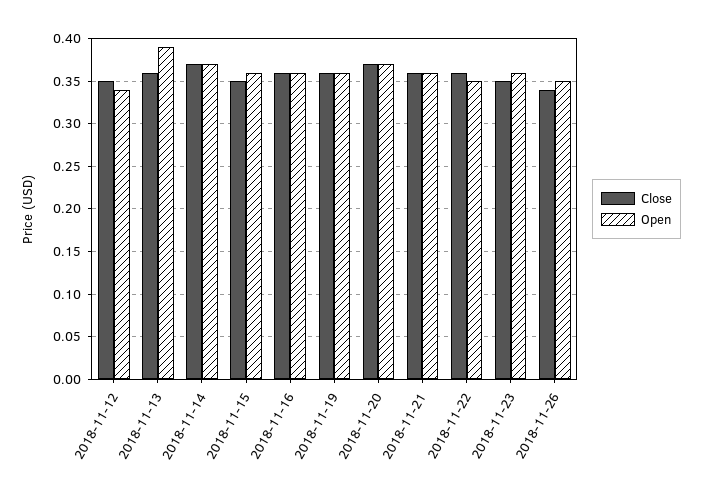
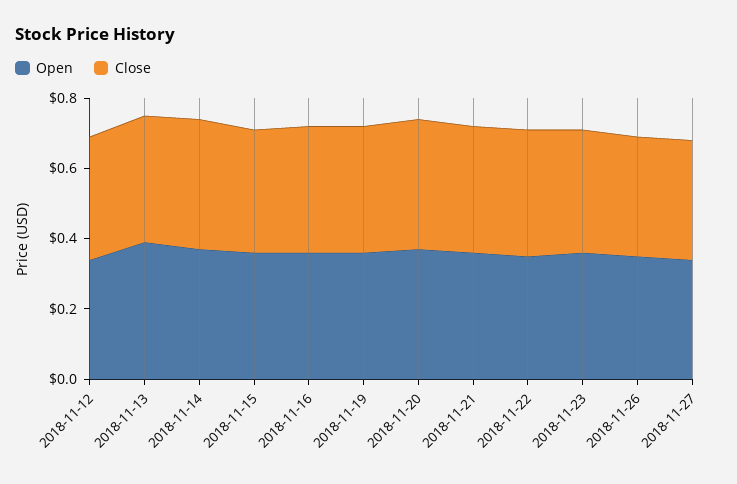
Open, 2018-11-27: none -> 0.35
Close, 2018-11-27: none -> 0.35

